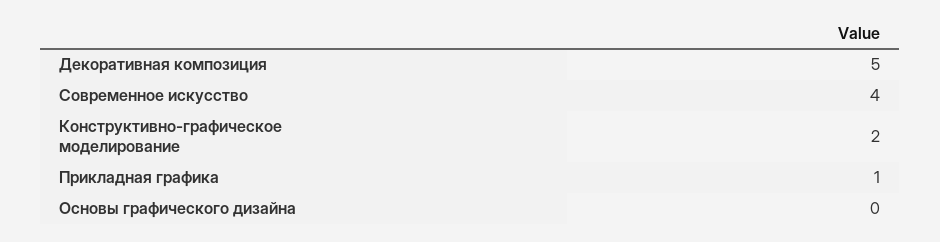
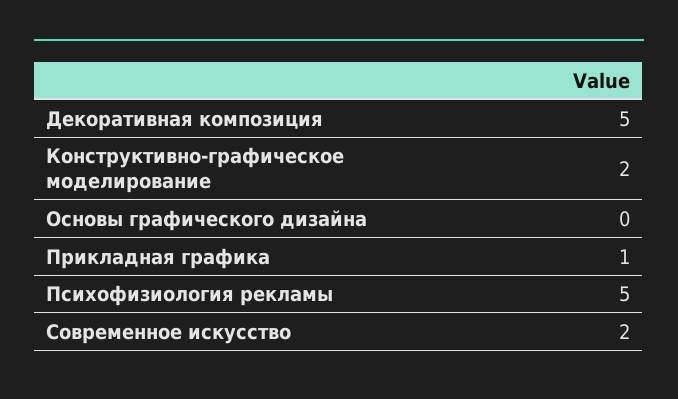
Современное искусство: 4 -> 2
Психофизиология рекламы: none -> 5

